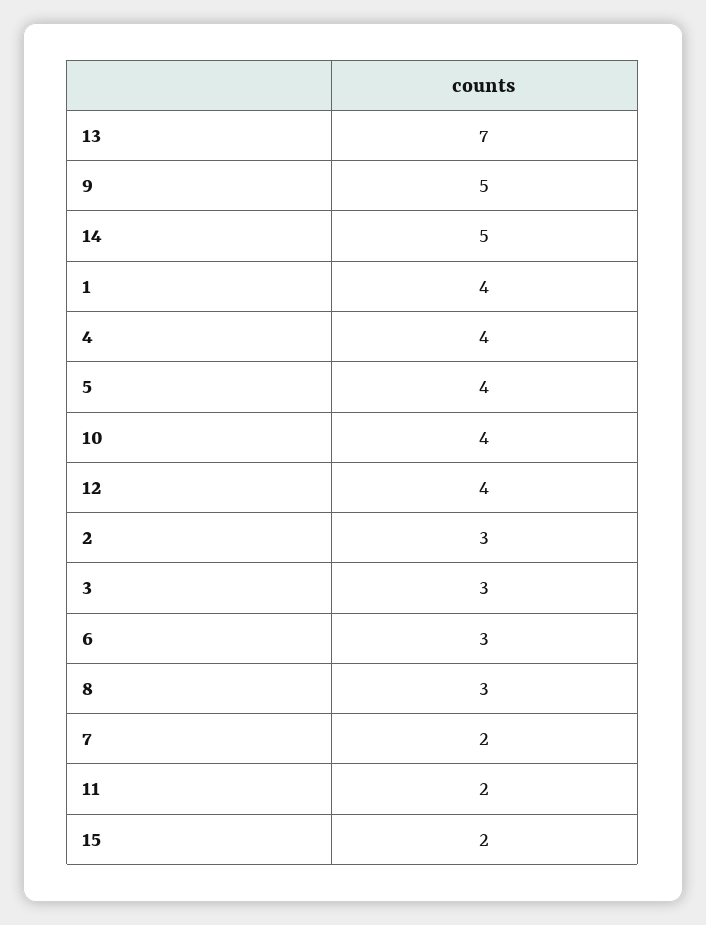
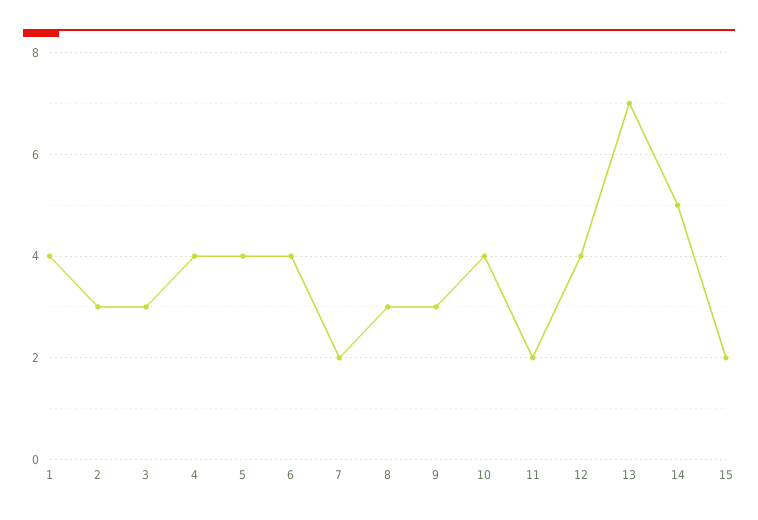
9: 5 -> 3
6: 3 -> 4

